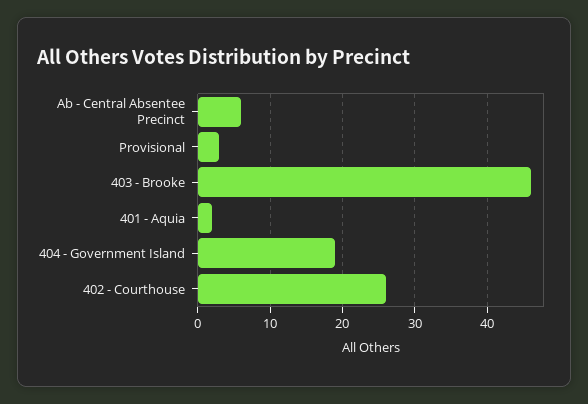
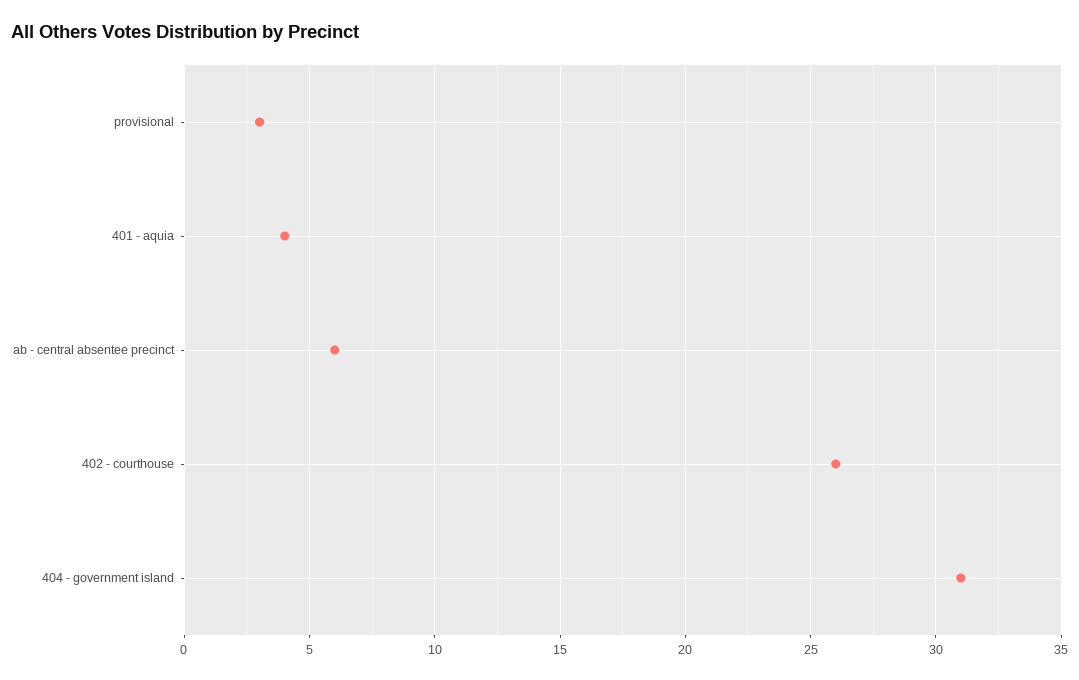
403 - Brooke: 46 -> none
401 - Aquia: 2 -> 4
404 - Government Island: 19 -> 31

